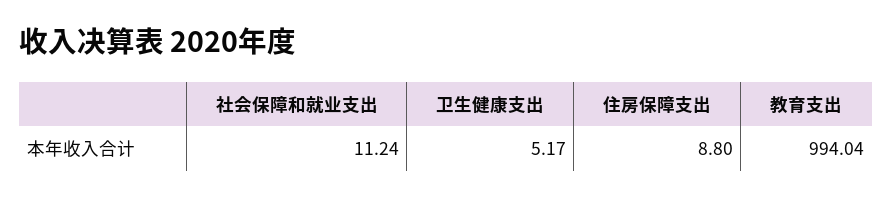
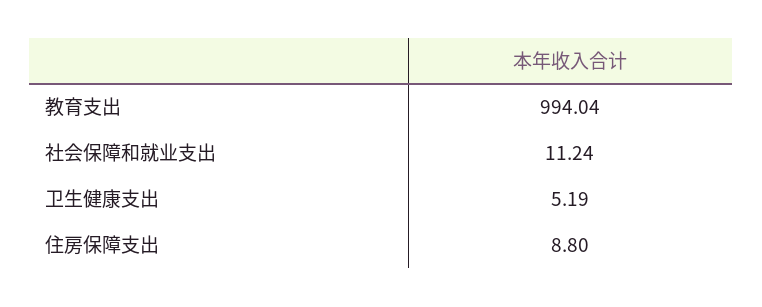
卫生健康支出: 5.17 -> 5.19

